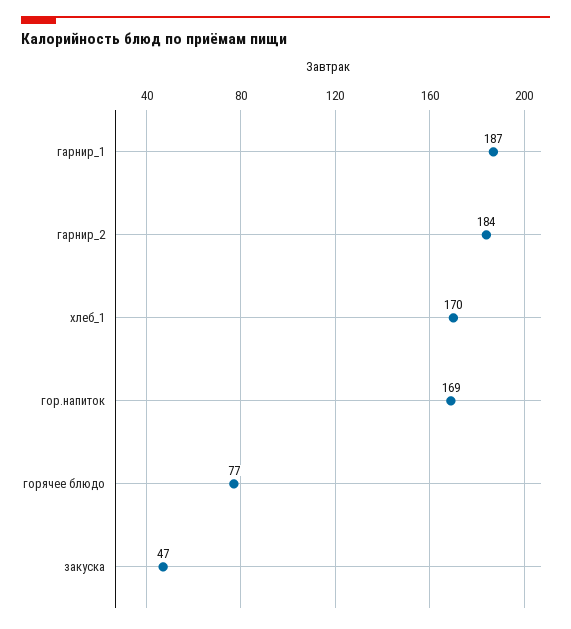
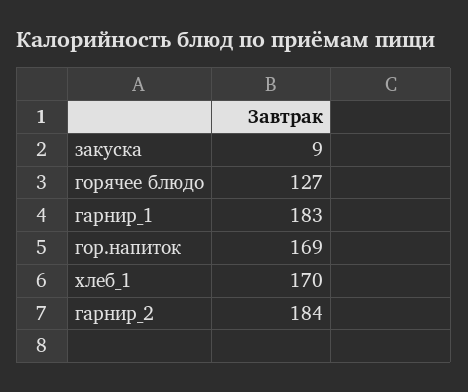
гарнир_1: 187 -> 183
горячее блюдо: 77 -> 127
закуска: 47 -> 9

